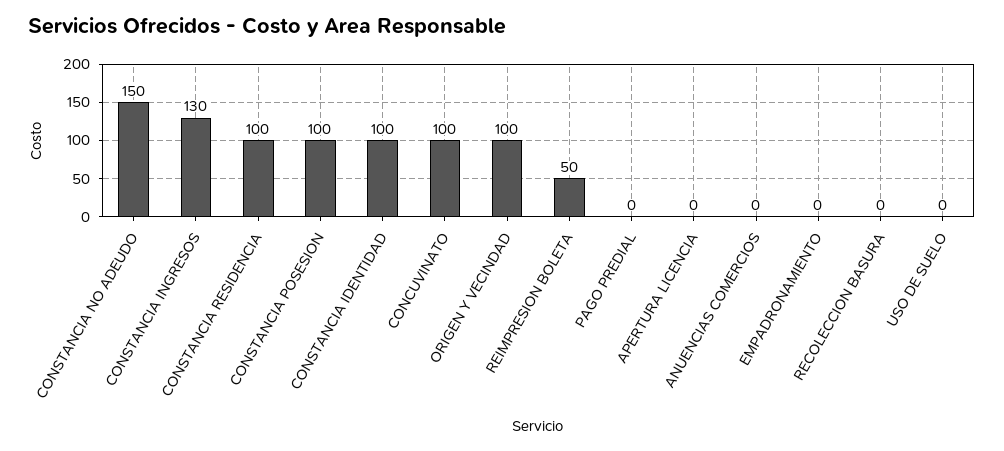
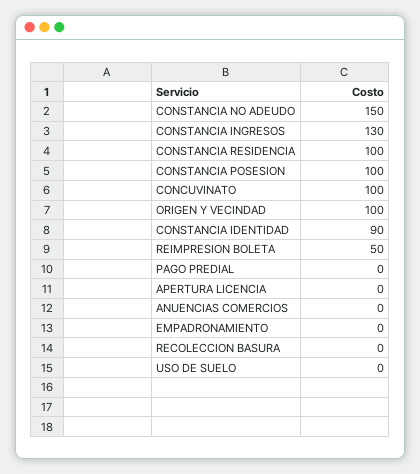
CONSTANCIA IDENTIDAD: 100 -> 90

